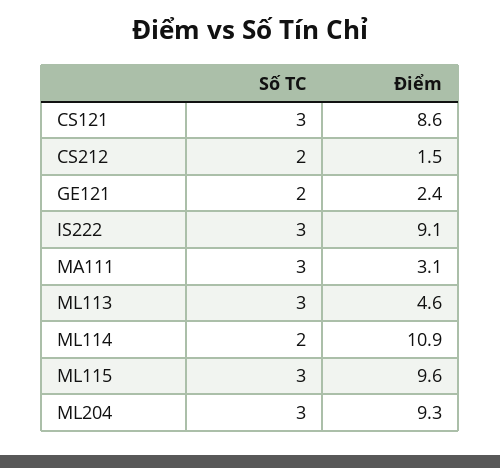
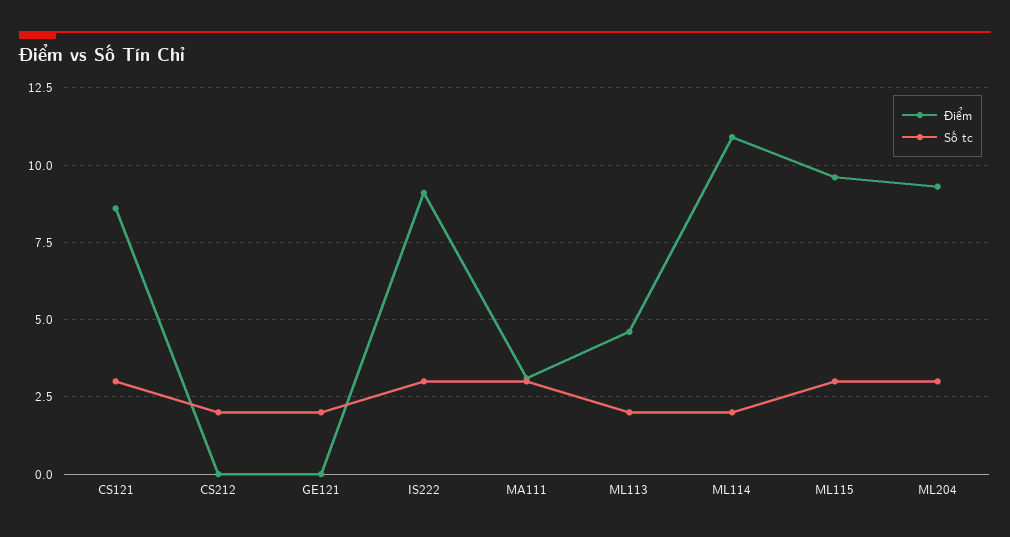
Điểm, CS212: 1.5 -> 0
Điểm, GE121: 2.4 -> 0
Số TC, ML113: 3 -> 2

